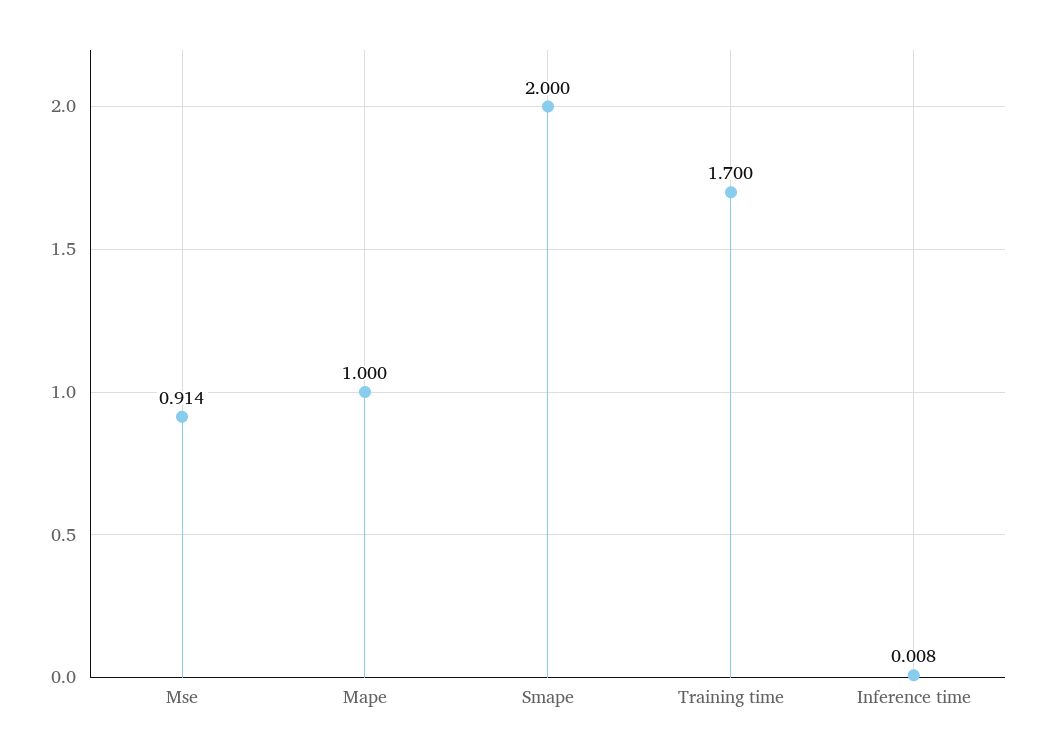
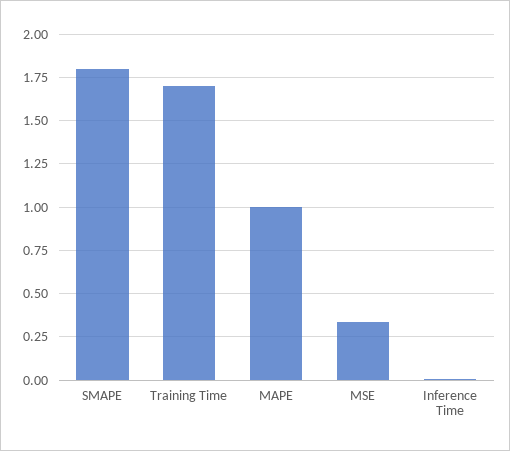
Mse: 0.914 -> 0.35
Smape: 2 -> 1.8

